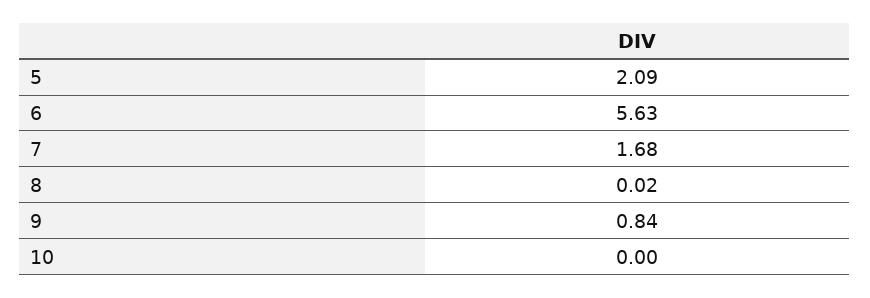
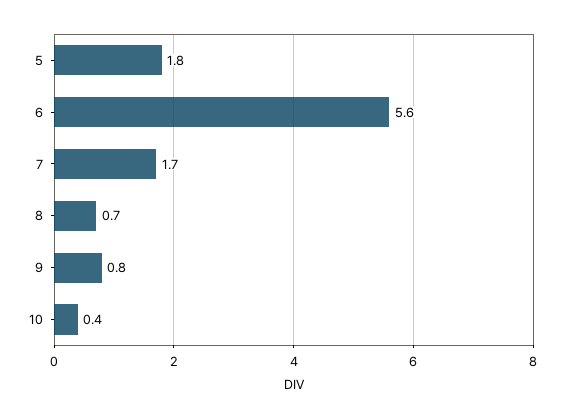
5: 2.09 -> 1.8
8: 0.02 -> 0.7
10: 0 -> 0.4

